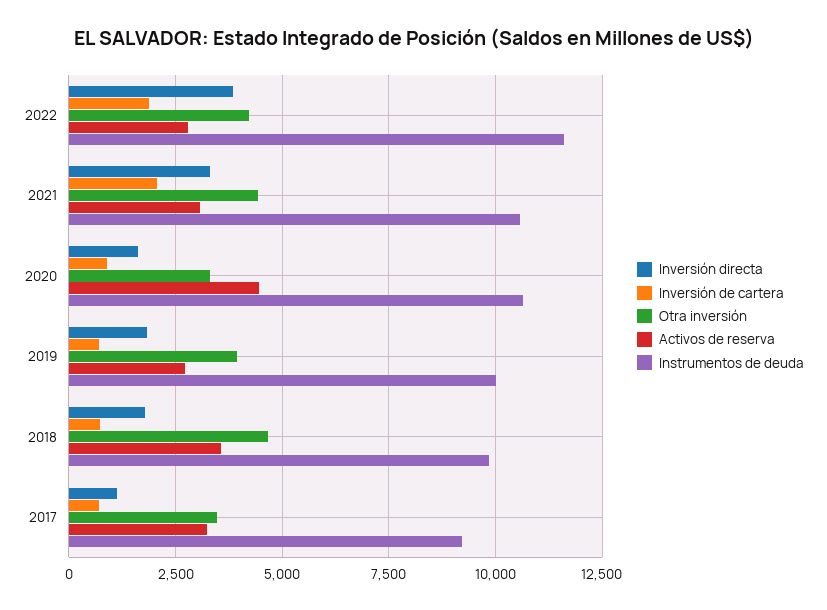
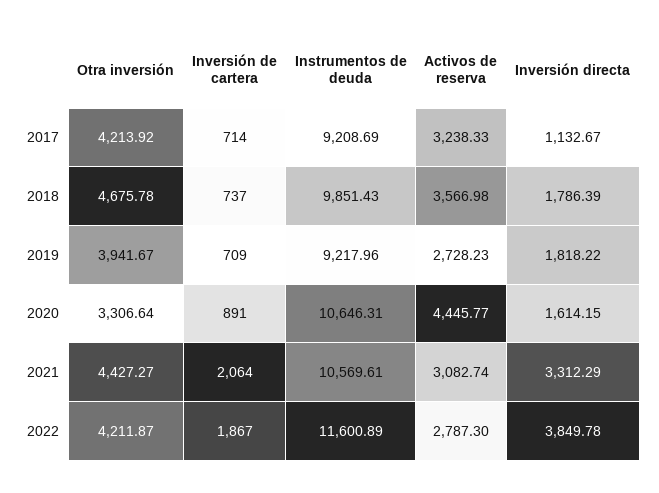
Instrumentos de deuda, 2019: 10000 -> 9217.96
Otra inversión, 2017: 3500 -> 4213.92

